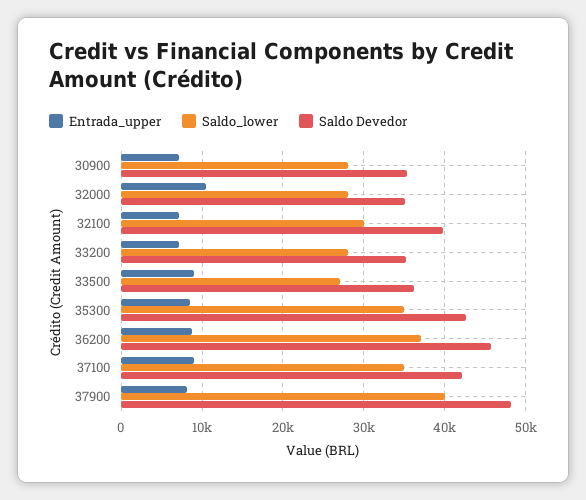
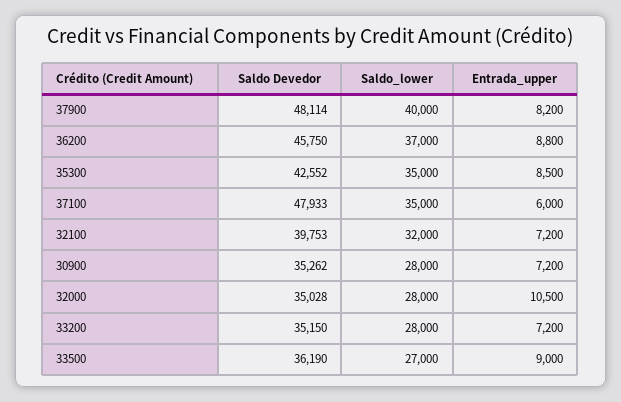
Saldo_lower, 32100: 30000 -> 32000
Entrada_upper, 37100: 9000 -> 6000
Saldo Devedor, 37100: 42000 -> 47933

